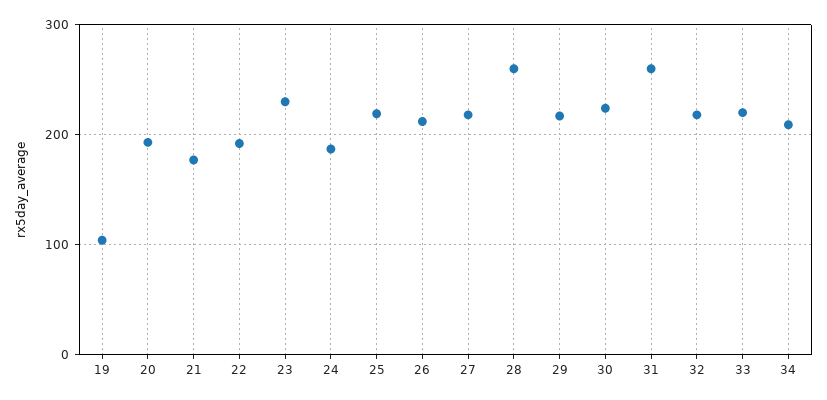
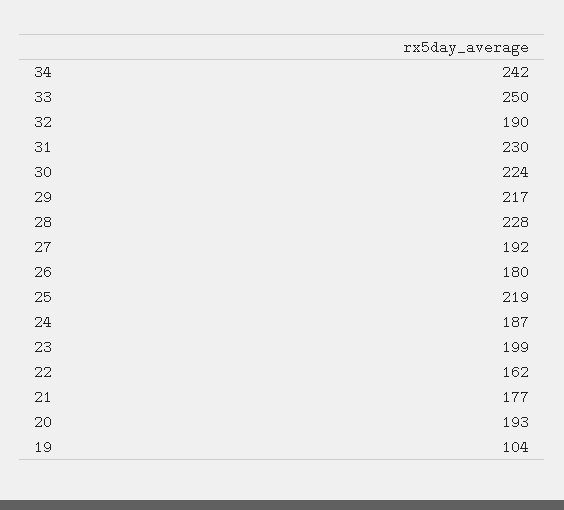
22: 190 -> 162
23: 230 -> 199
26: 210 -> 180
27: 220 -> 192
28: 260 -> 228
31: 260 -> 230
32: 220 -> 190
33: 220 -> 250
34: 210 -> 242

